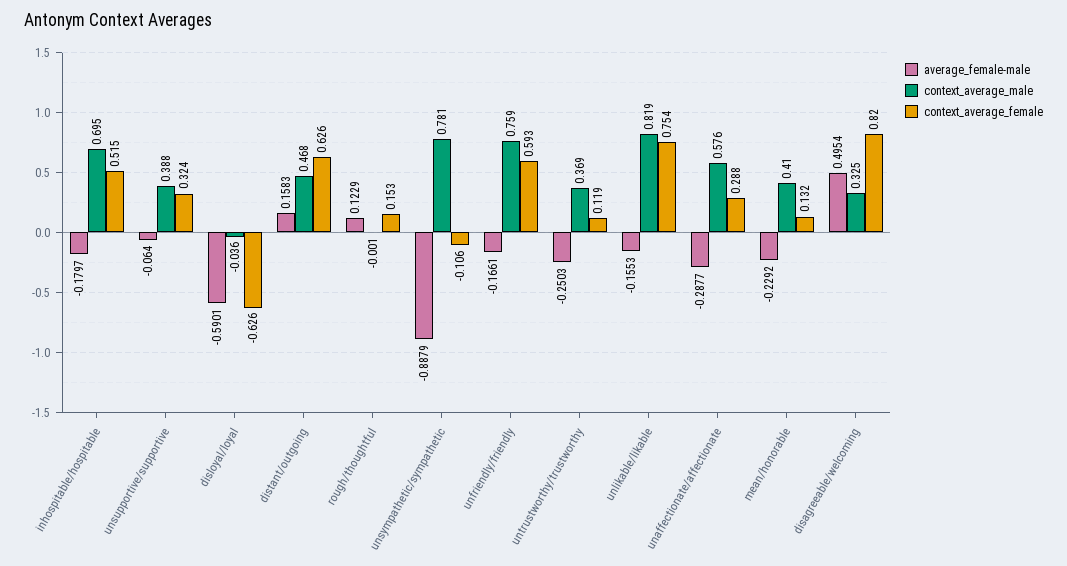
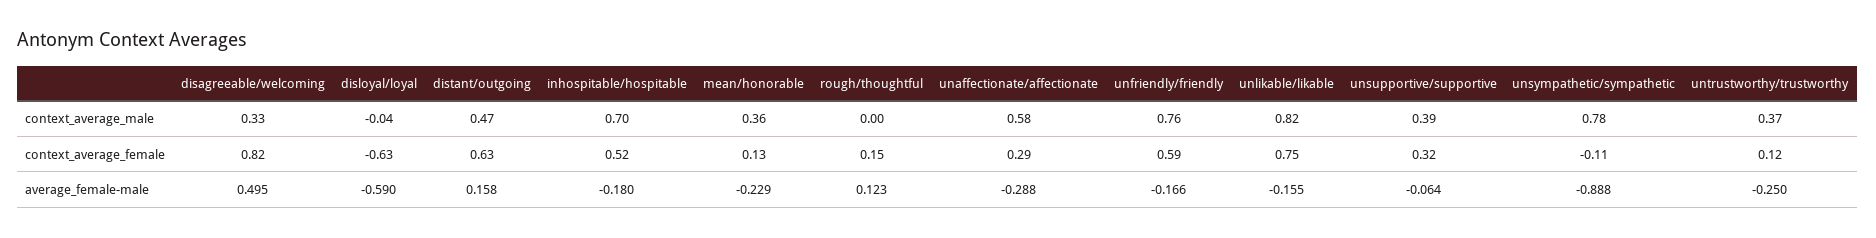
context_average_male, mean/honorable: 0.41 -> 0.36

